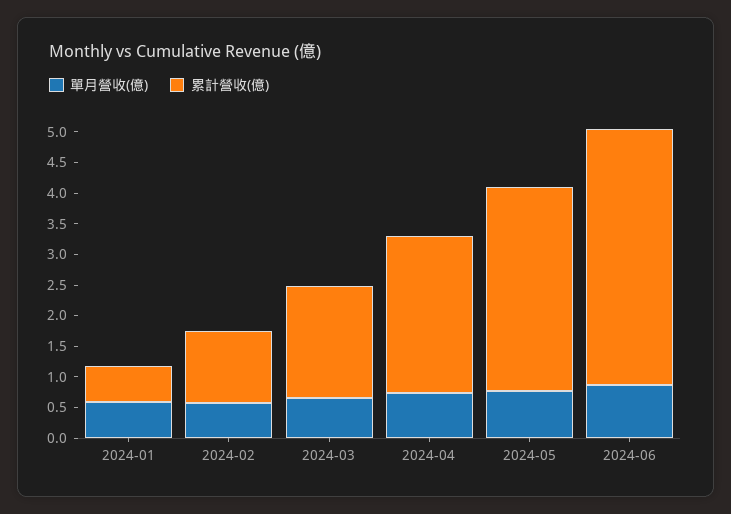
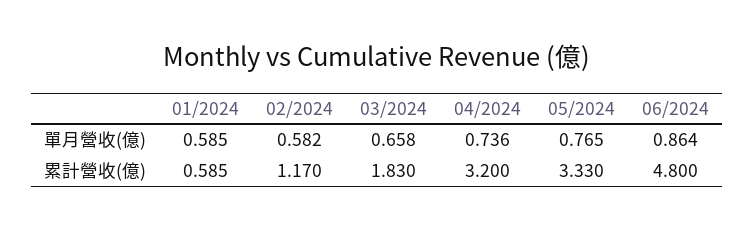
累計營收(億), 2024-04: 2.5 -> 3.2
累計營收(億), 2024-06: 4.25 -> 4.8

